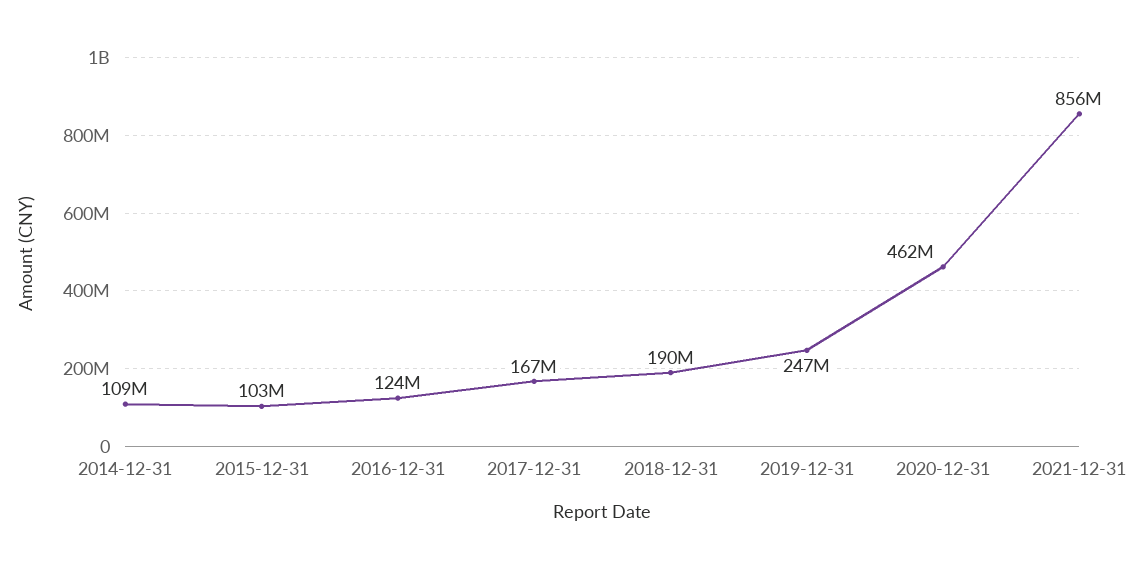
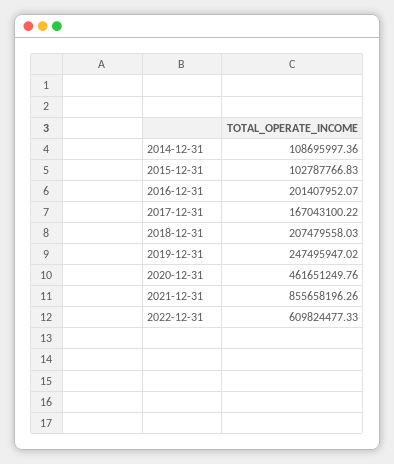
2016-12-31: 124000000 -> 201407952.07
2018-12-31: 190000000 -> 207479558.03
2022-12-31: none -> 609824477.33

